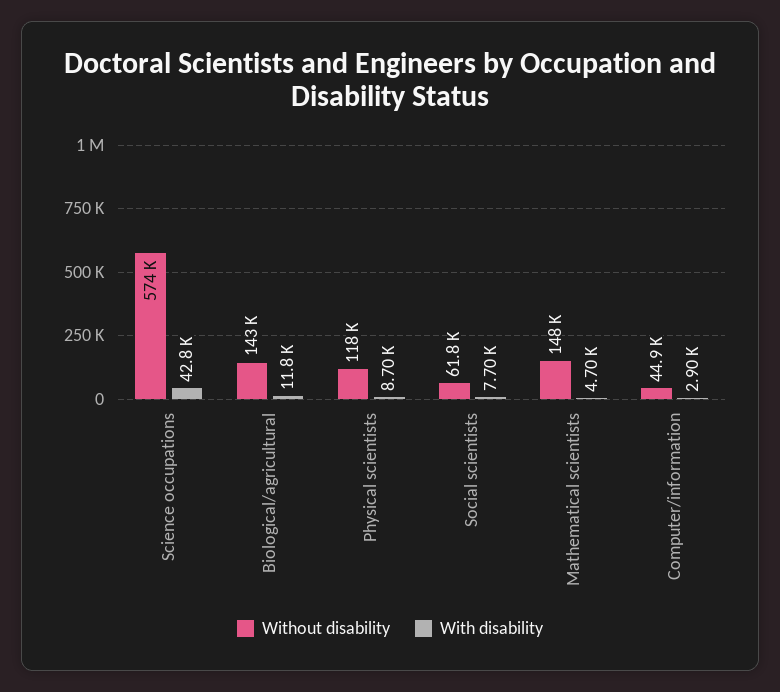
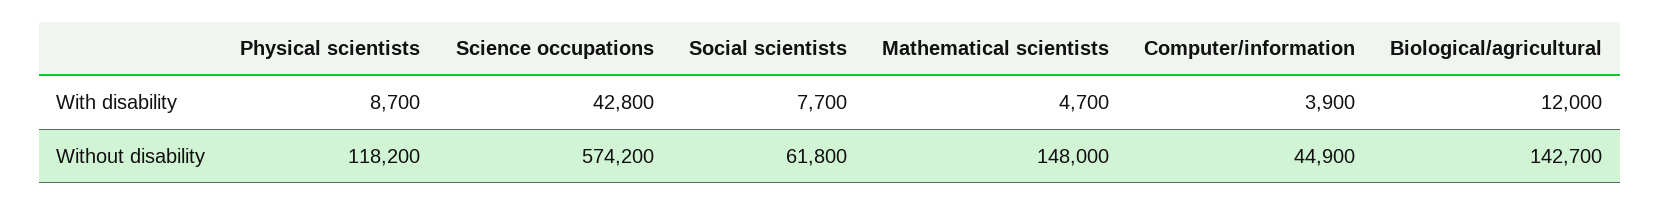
With disability, Biological/agricultural: 11800 -> 12000
With disability, Computer/information: 2900 -> 3900

